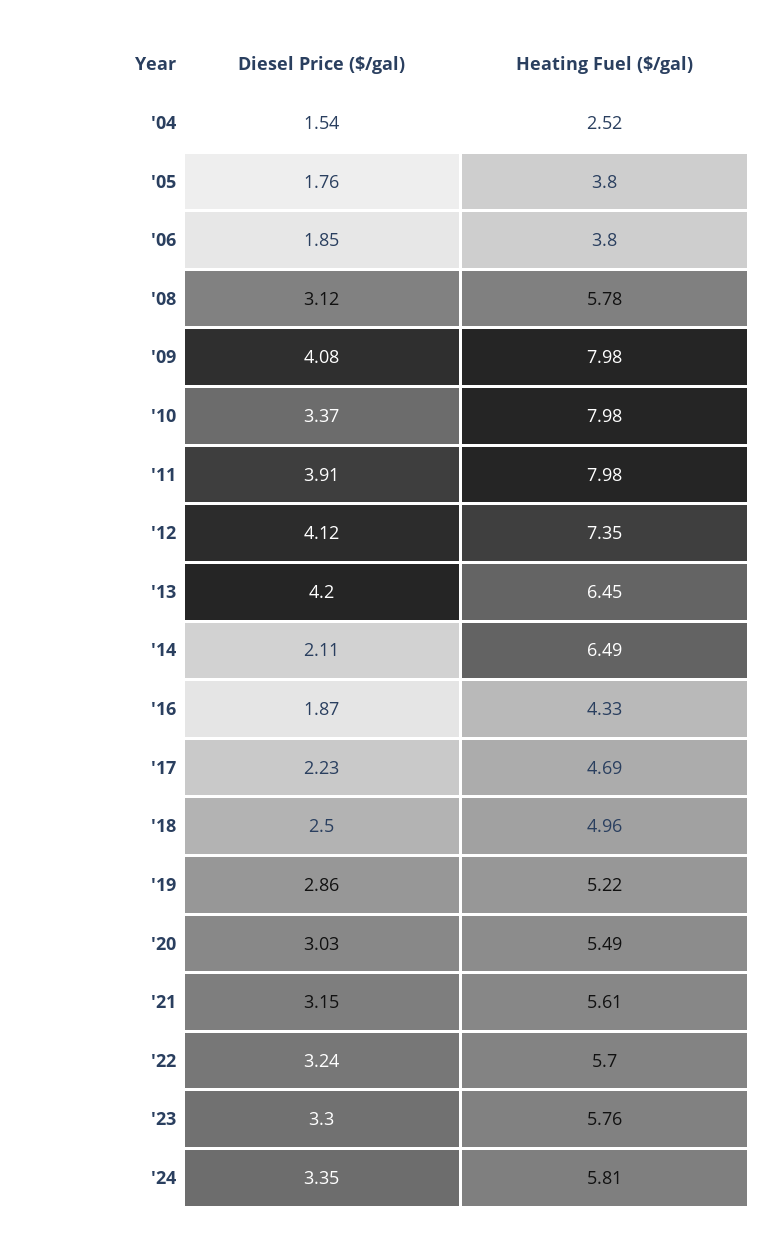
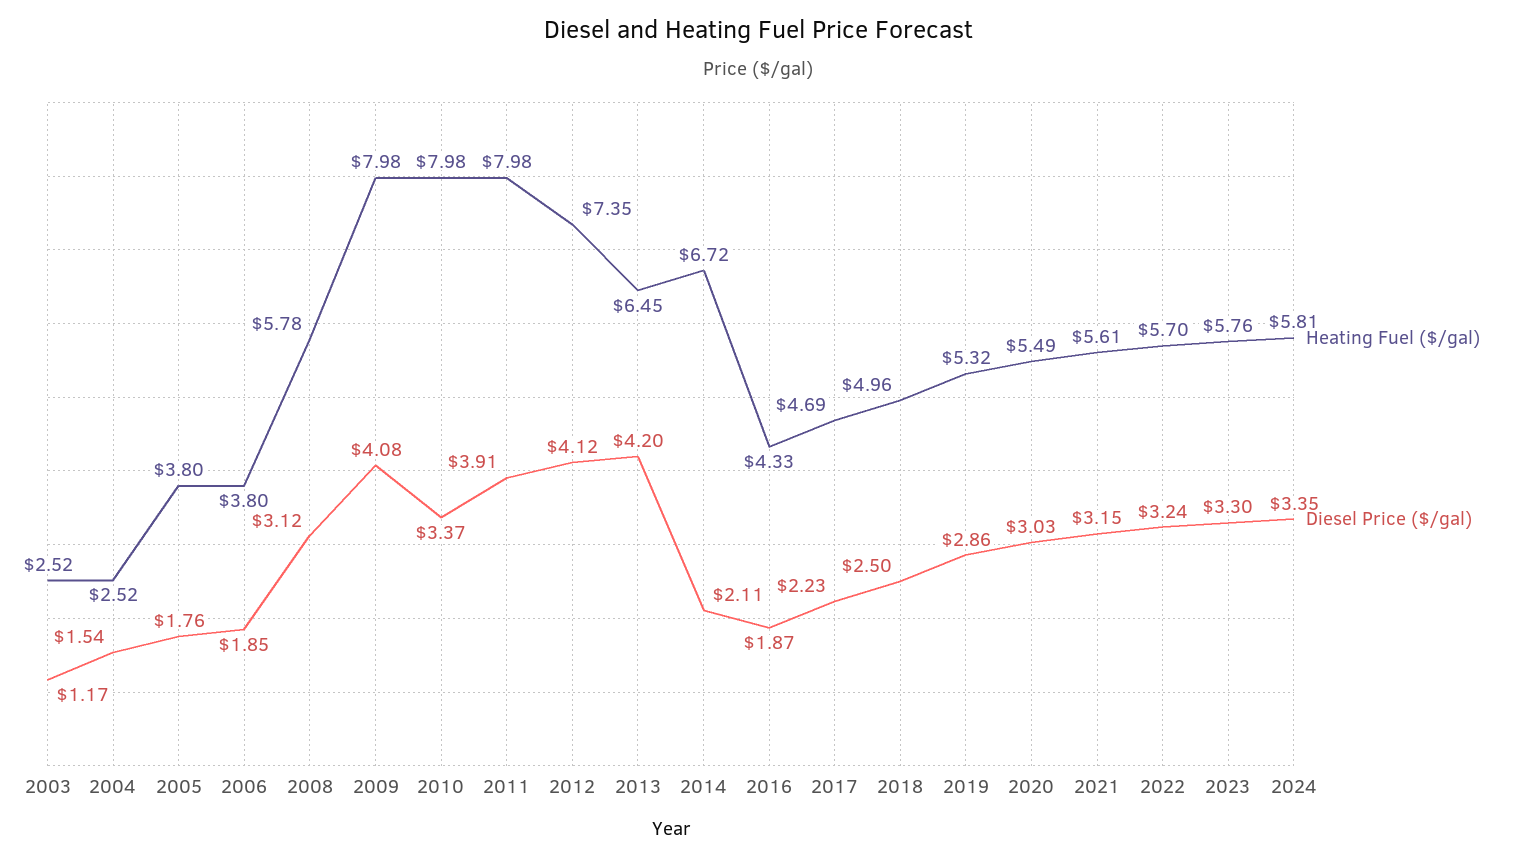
Heating Fuel ($/gal), '14: 6.49 -> 6.72
Heating Fuel ($/gal), '19: 5.22 -> 5.32
Heating Fuel ($/gal), 2003: none -> 2.52
Diesel Price ($/gal), 2003: none -> 1.17

